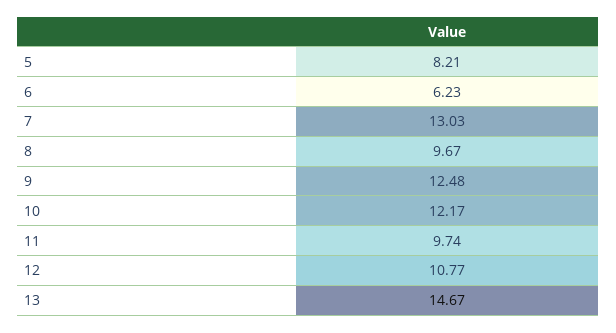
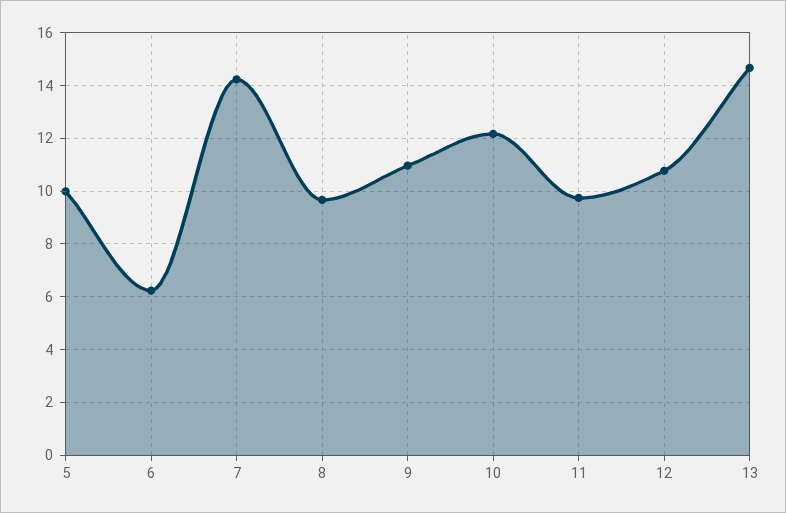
5: 8.21 -> 10
7: 13.03 -> 14.25
9: 12.48 -> 11

